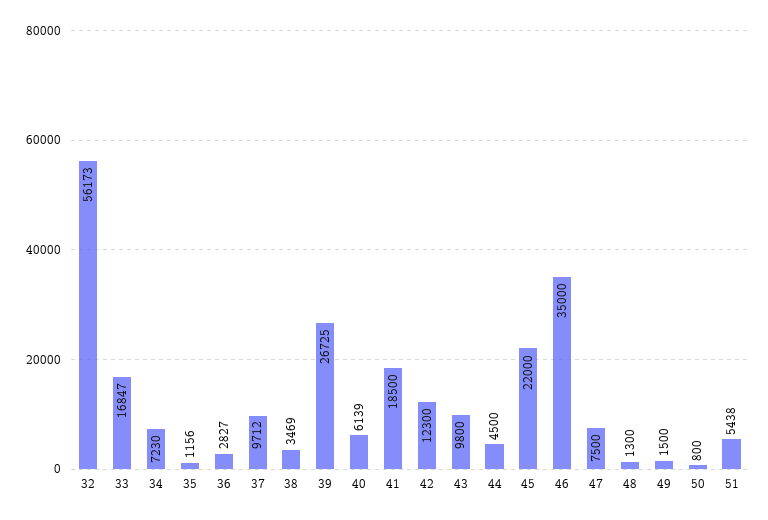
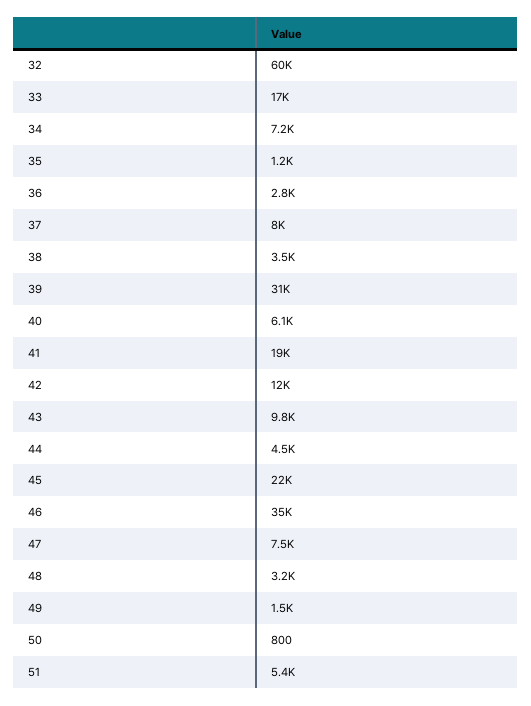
32: 56173 -> 60000
37: 9712 -> 8000
39: 26725 -> 31000
48: 1300 -> 3200

